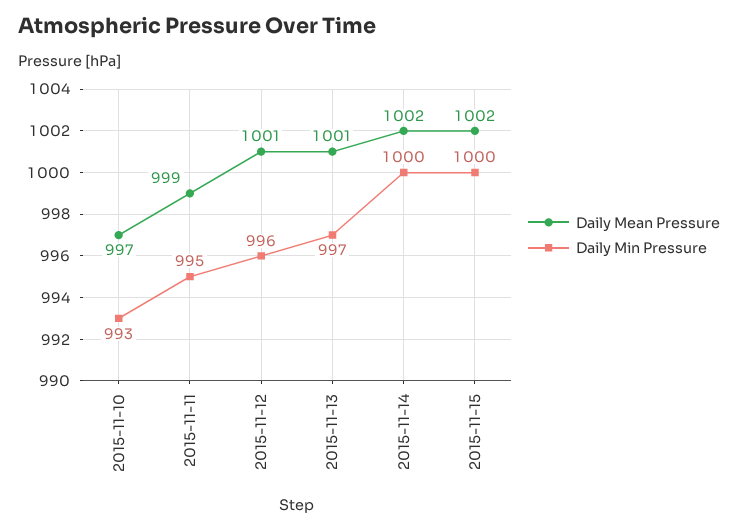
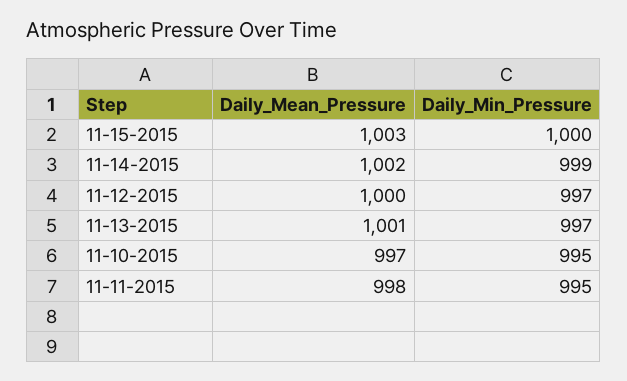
Daily Min Pressure, 2015-11-10: 993 -> 995
Daily Mean Pressure, 2015-11-11: 999 -> 998
Daily Mean Pressure, 2015-11-12: 1001 -> 1000
Daily Min Pressure, 2015-11-12: 996 -> 997
Daily Min Pressure, 2015-11-14: 1000 -> 999
Daily Mean Pressure, 2015-11-15: 1002 -> 1003

